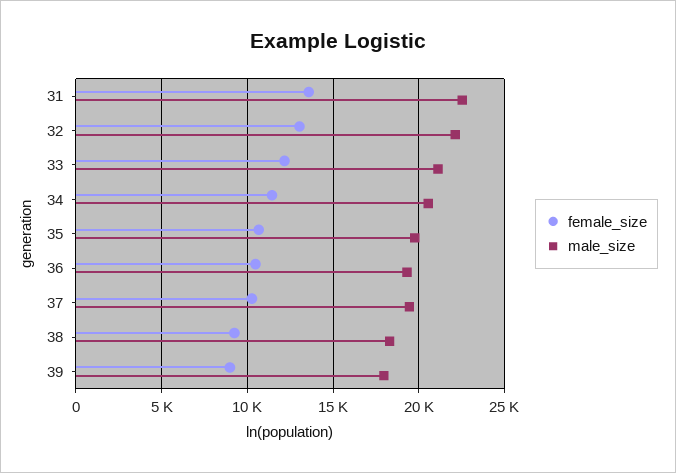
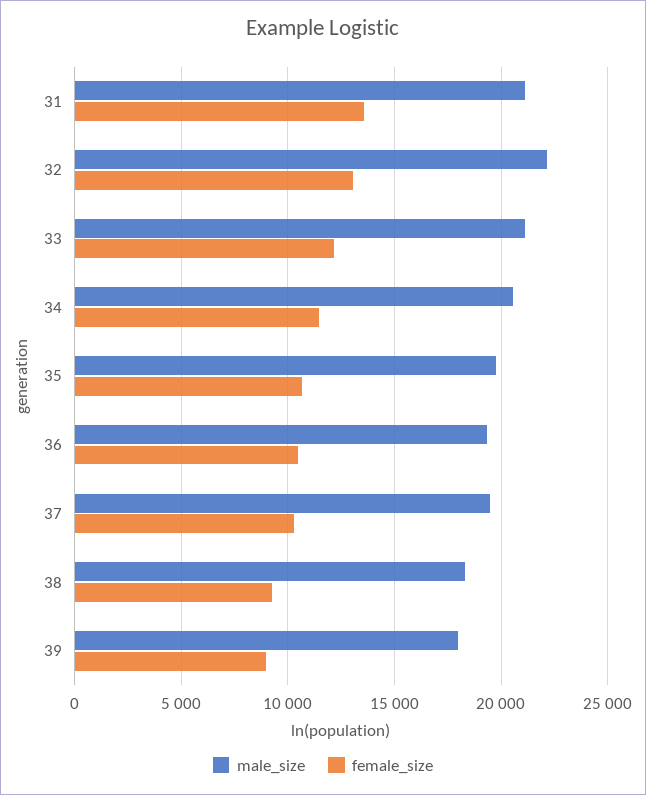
male_size, 31: 22500 -> 21000

